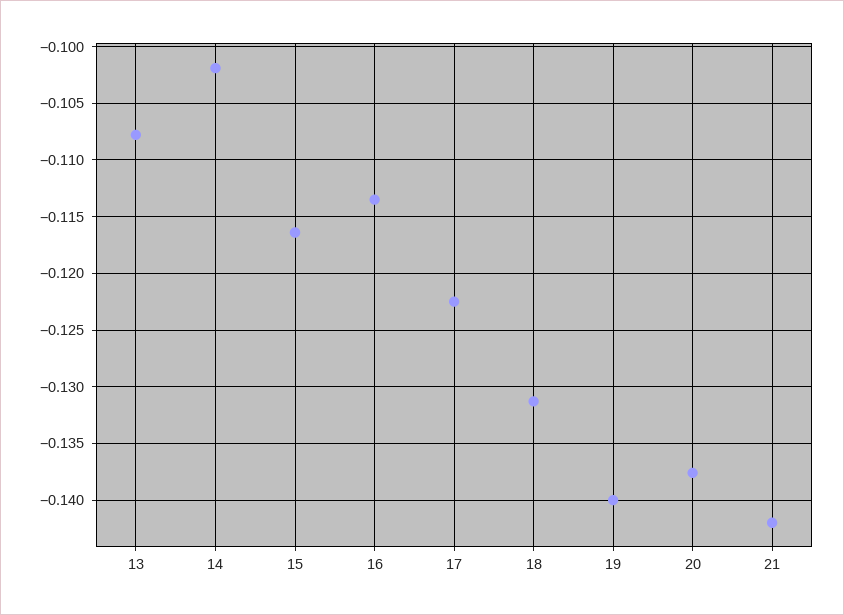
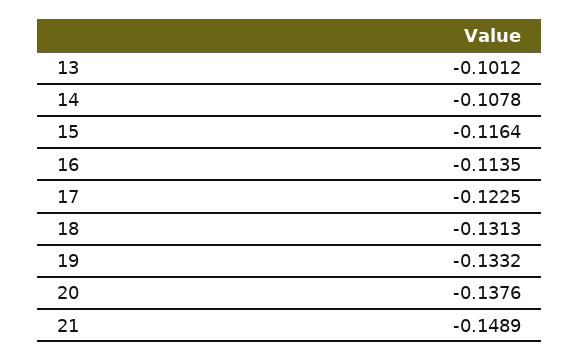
13: -0.108 -> -0.1012
14: -0.102 -> -0.1078
19: -0.14 -> -0.1332
21: -0.142 -> -0.1489

